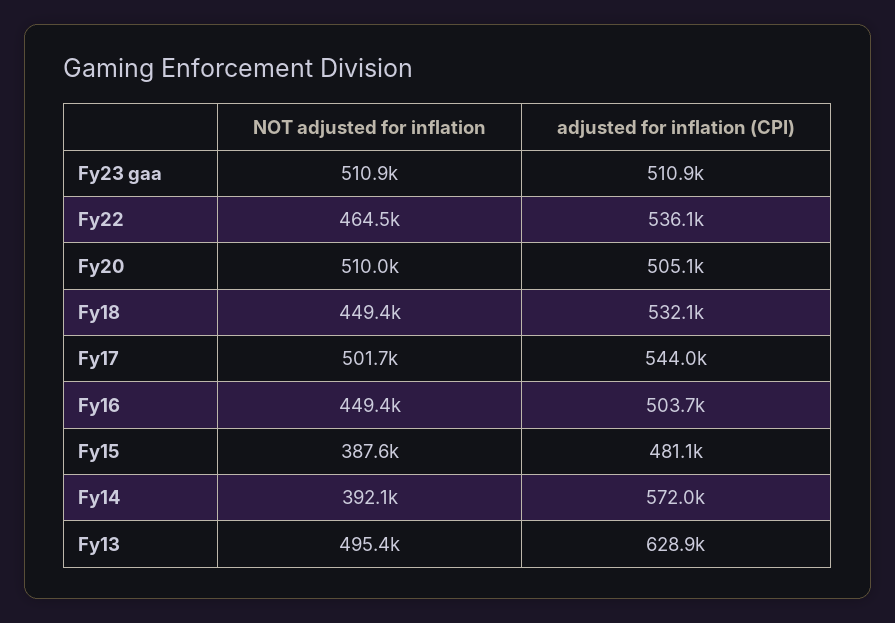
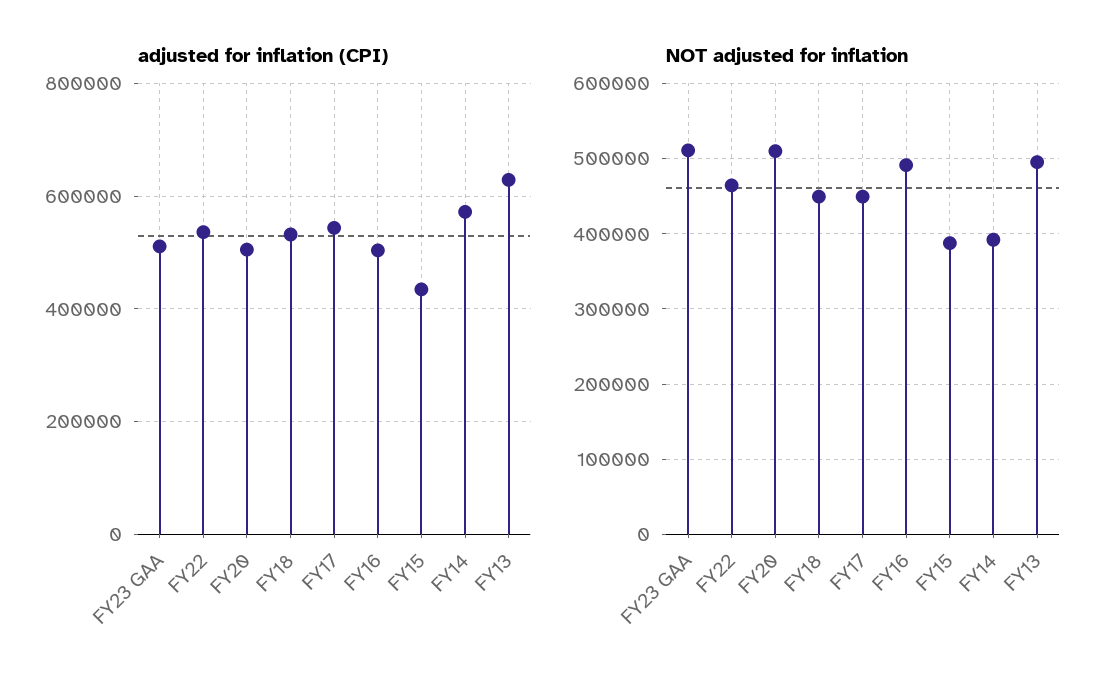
NOT adjusted for inflation, Fy17: 501700 -> 450000
NOT adjusted for inflation, Fy16: 449400 -> 490000
adjusted for inflation (CPI), Fy15: 481100 -> 440000

